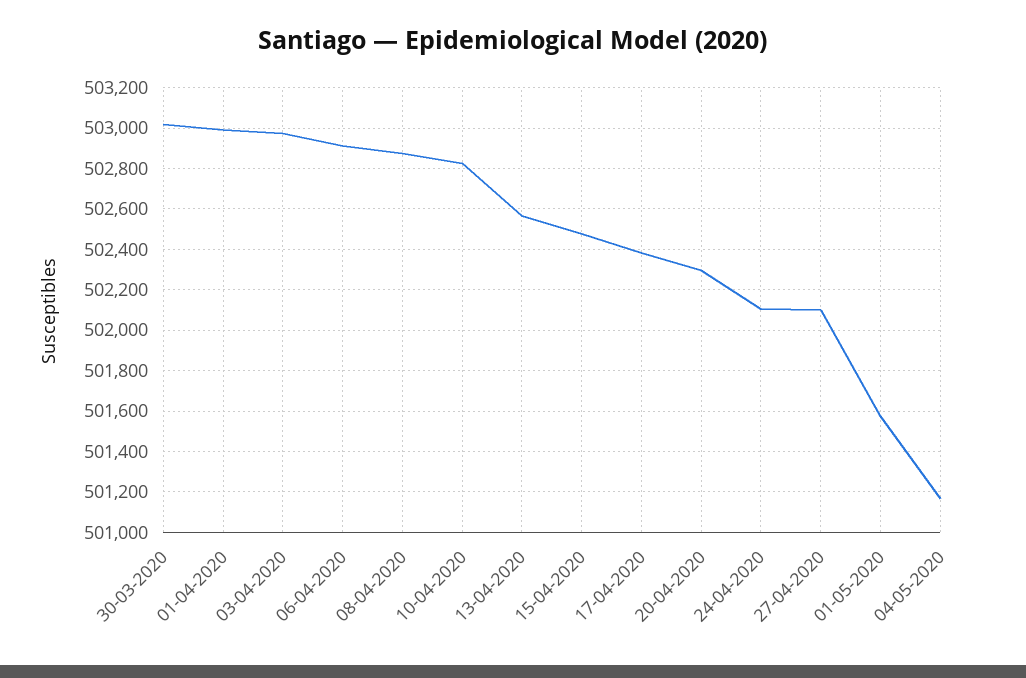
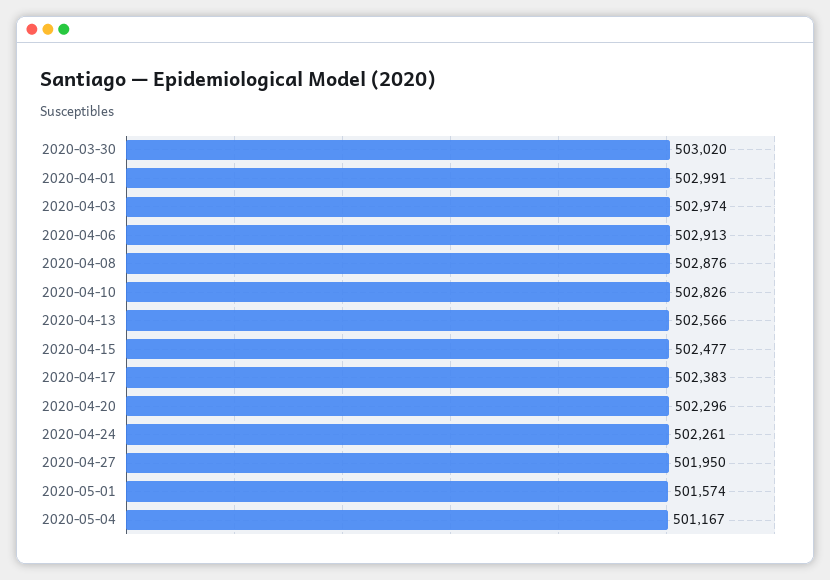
24-04-2020: 502100 -> 502261
27-04-2020: 502100 -> 501950

